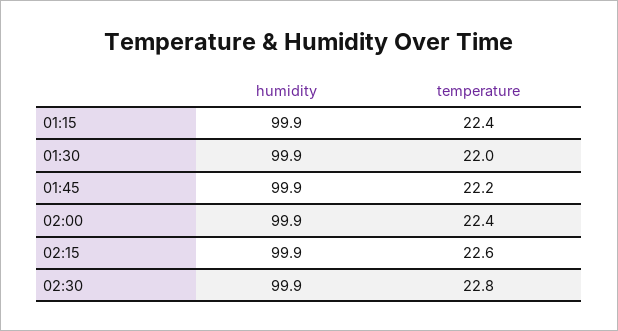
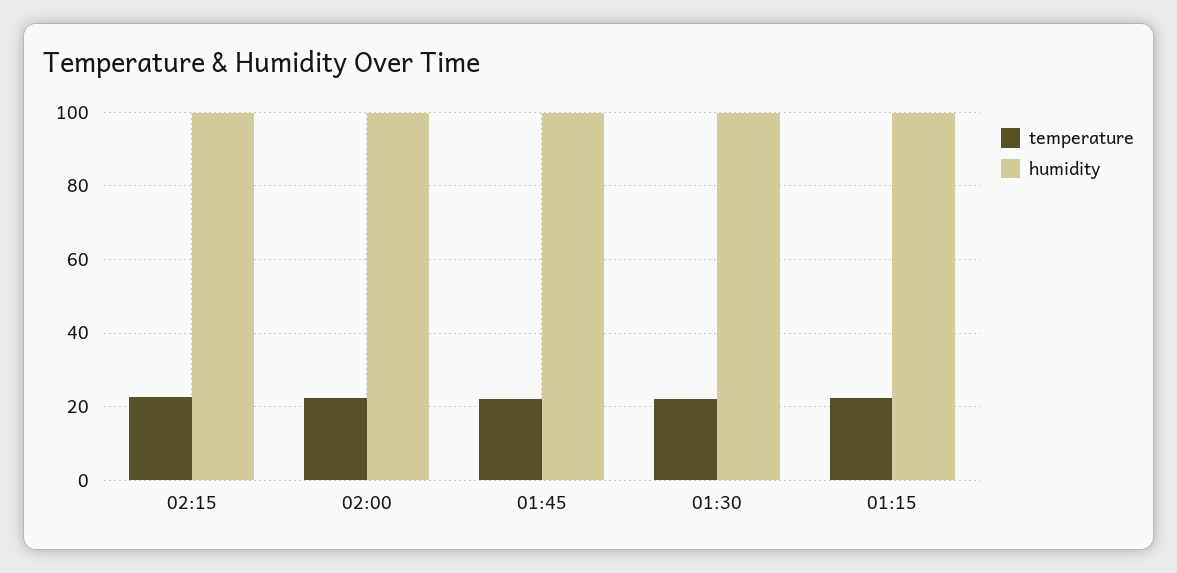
humidity, 02:30: 99.9 -> none
temperature, 02:30: 22.8 -> none

